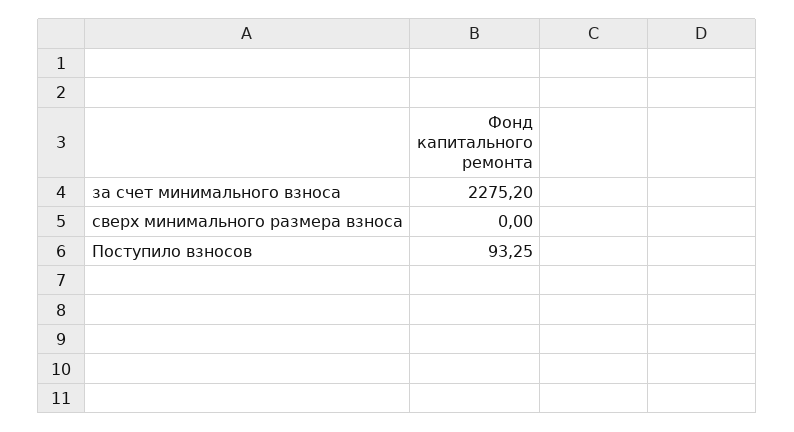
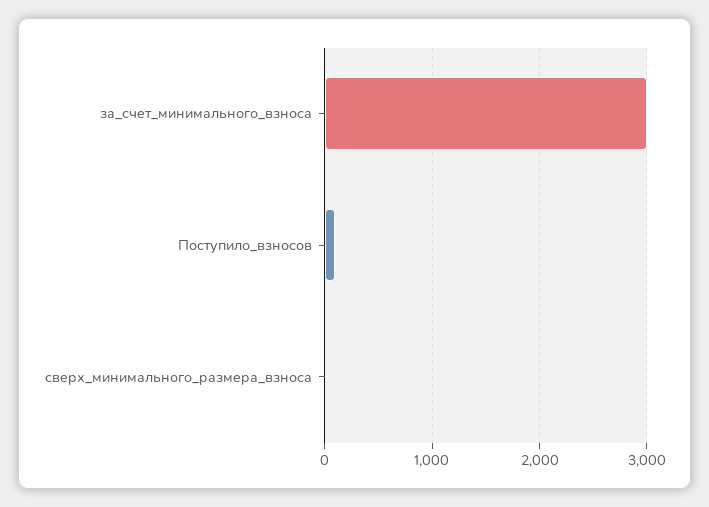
за счет минимального взноса: 2275.2 -> 3000

